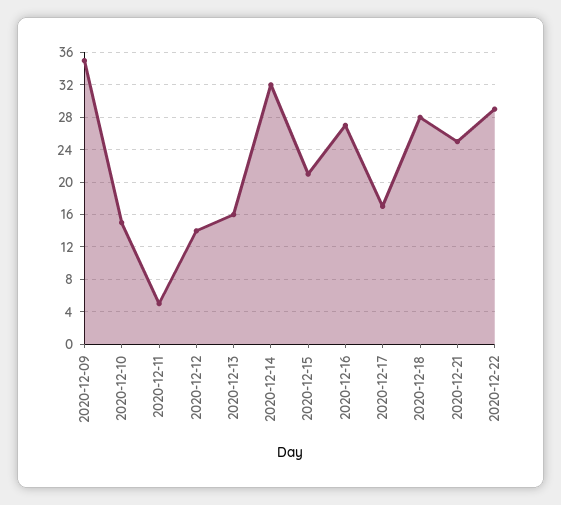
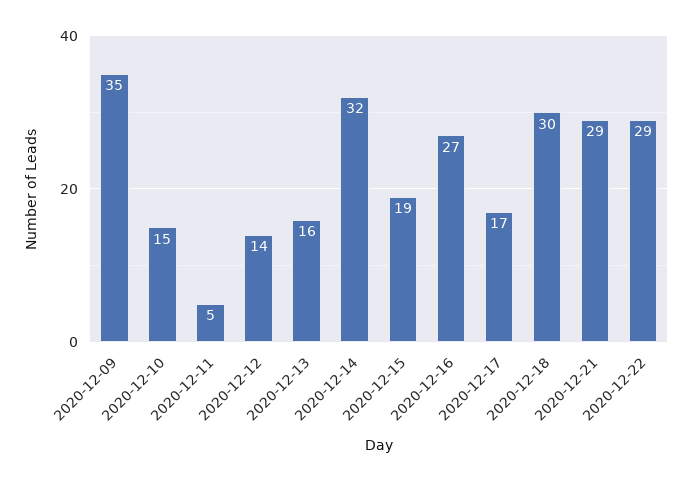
2020-12-15: 21 -> 19
2020-12-18: 28 -> 30
2020-12-21: 25 -> 29

